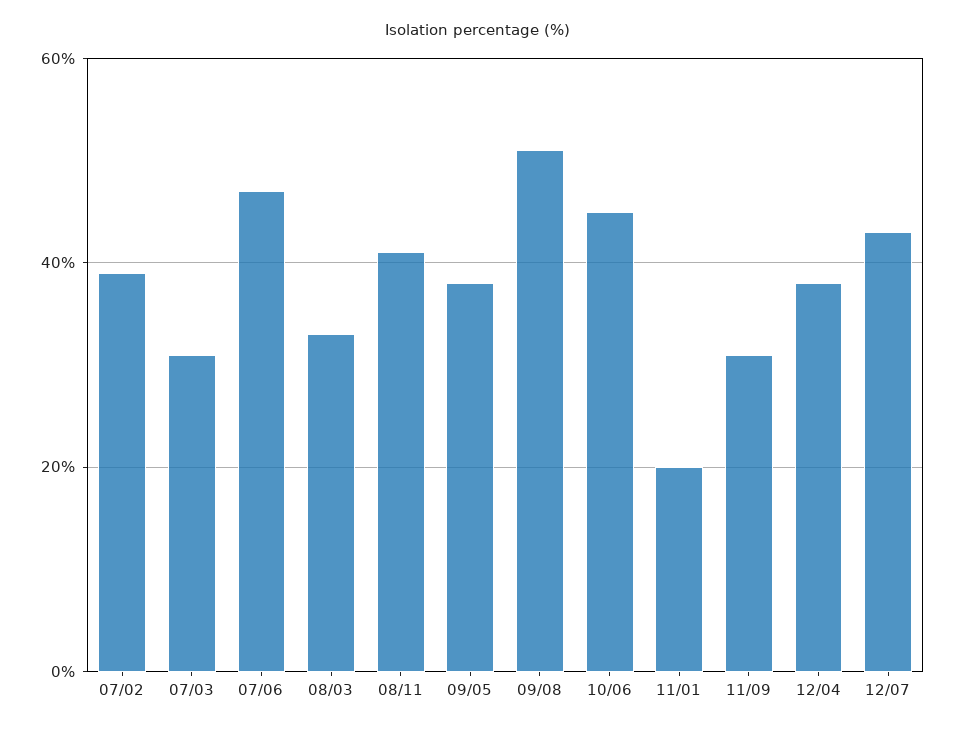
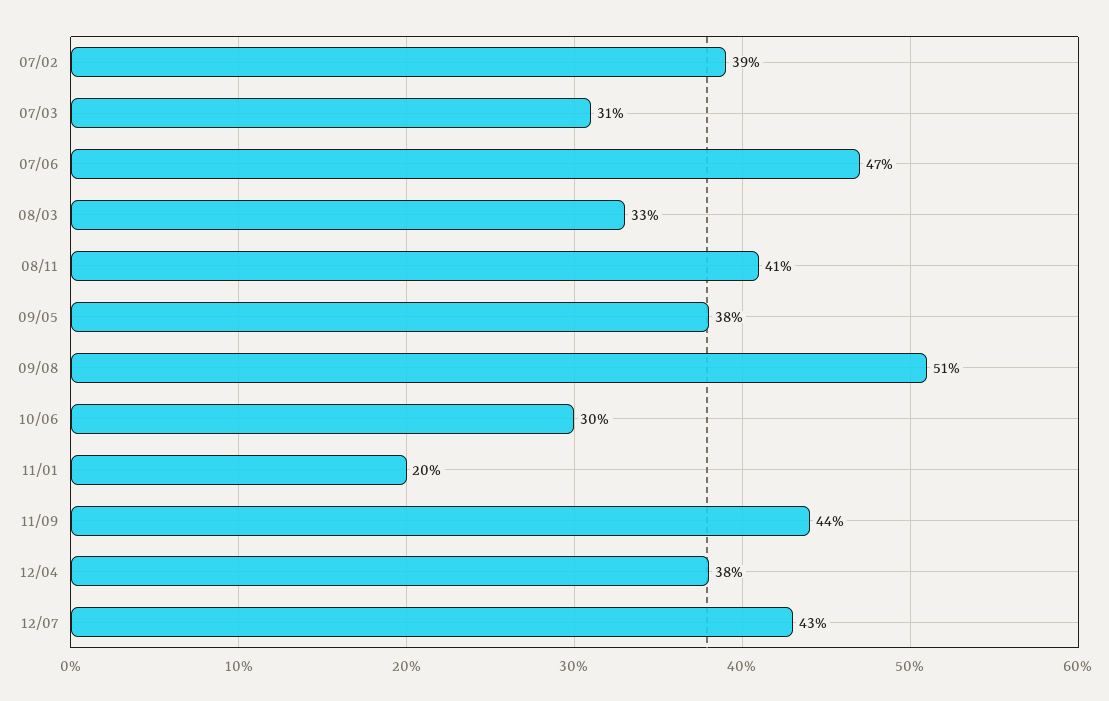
10/06: 45 -> 30
11/09: 30 -> 44

